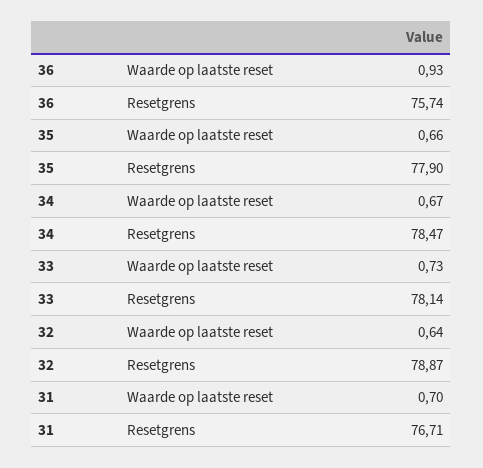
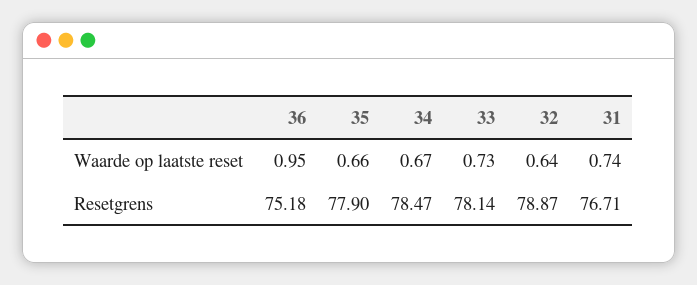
36, Waarde op laatste reset: 0.93 -> 0.95
36, Resetgrens: 75.74 -> 75.18
31, Waarde op laatste reset: 0.7 -> 0.74

